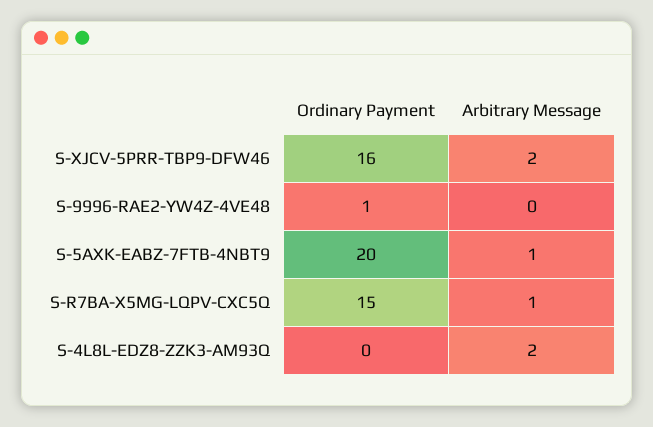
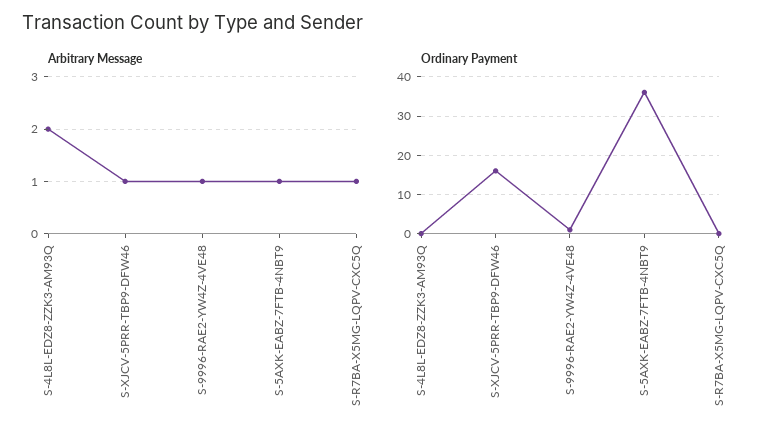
Arbitrary Message, S-XJCV-5PRR-TBP9-DFW46: 2 -> 1
Arbitrary Message, S-9996-RAE2-YW4Z-4VE48: 0 -> 1
Ordinary Payment, S-5AXK-EABZ-7FTB-4NBT9: 20 -> 35
Ordinary Payment, S-R7BA-X5MG-LQPV-CXC5Q: 15 -> 0

